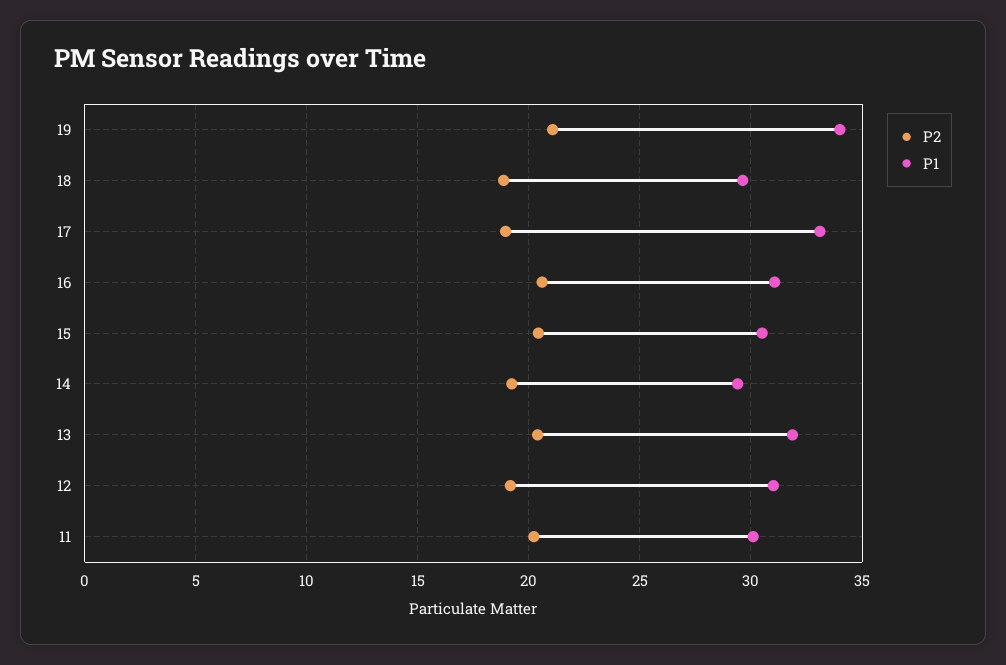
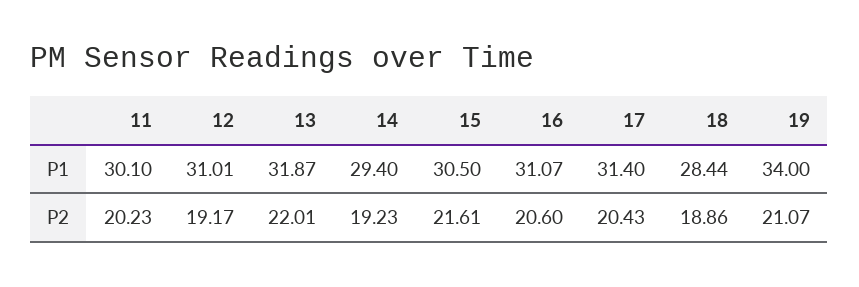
P1, 18: 29.5 -> 28.44
P2, 17: 19 -> 20.43
P1, 17: 33 -> 31.4
P2, 15: 20.5 -> 21.61
P2, 13: 20.5 -> 22.01

